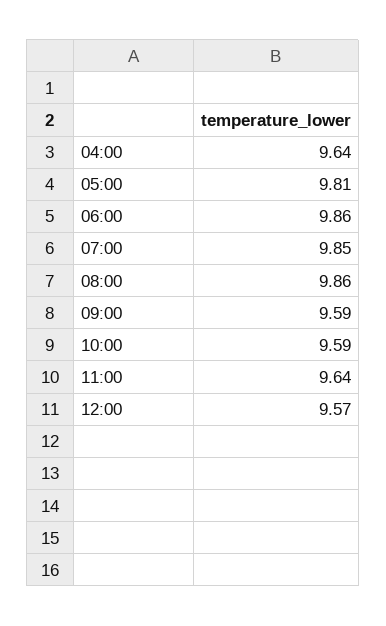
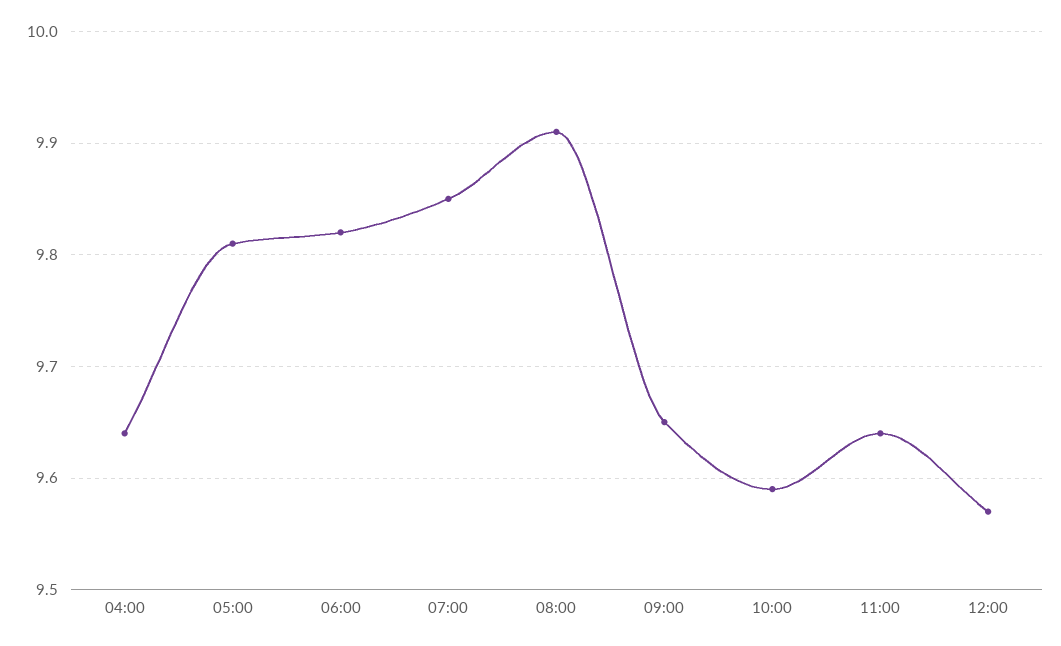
06:00: 9.86 -> 9.82
08:00: 9.86 -> 9.91
09:00: 9.59 -> 9.65

